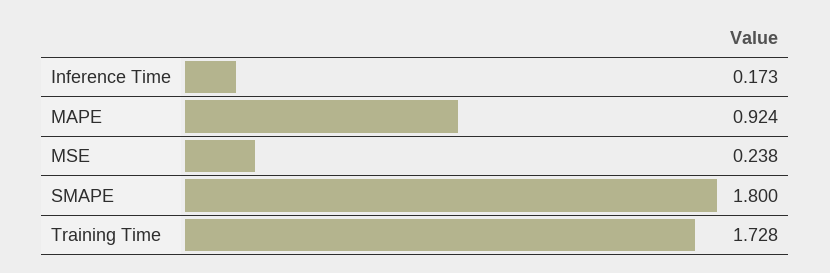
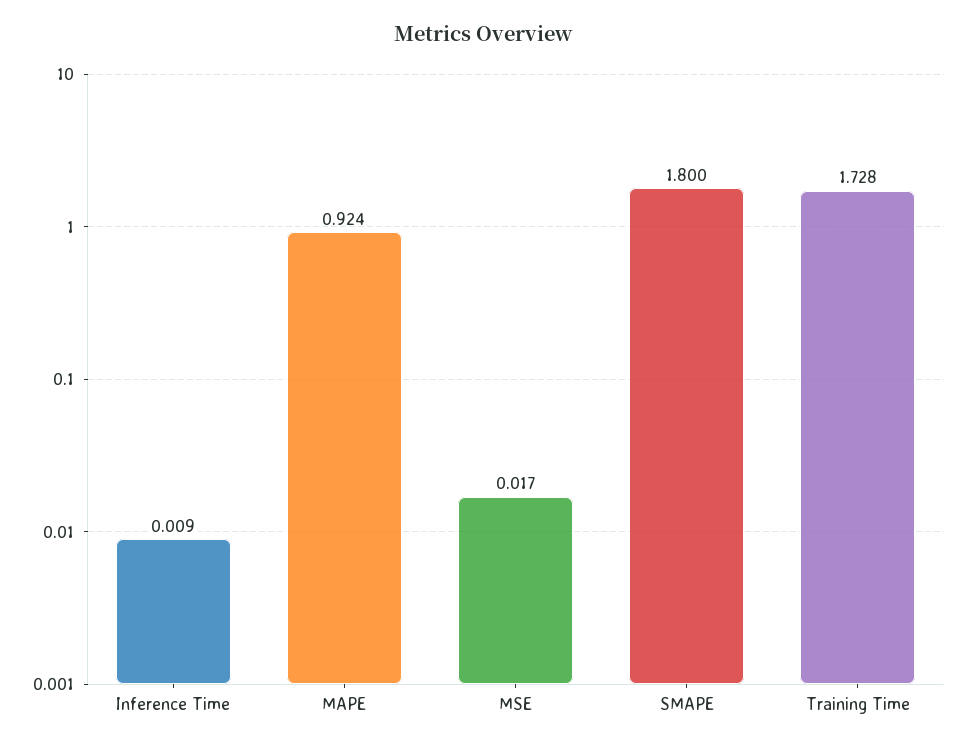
Inference Time: 0.173 -> 0.009
MSE: 0.238 -> 0.017

